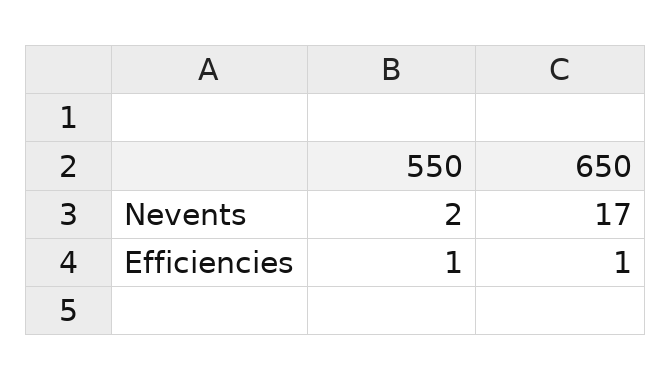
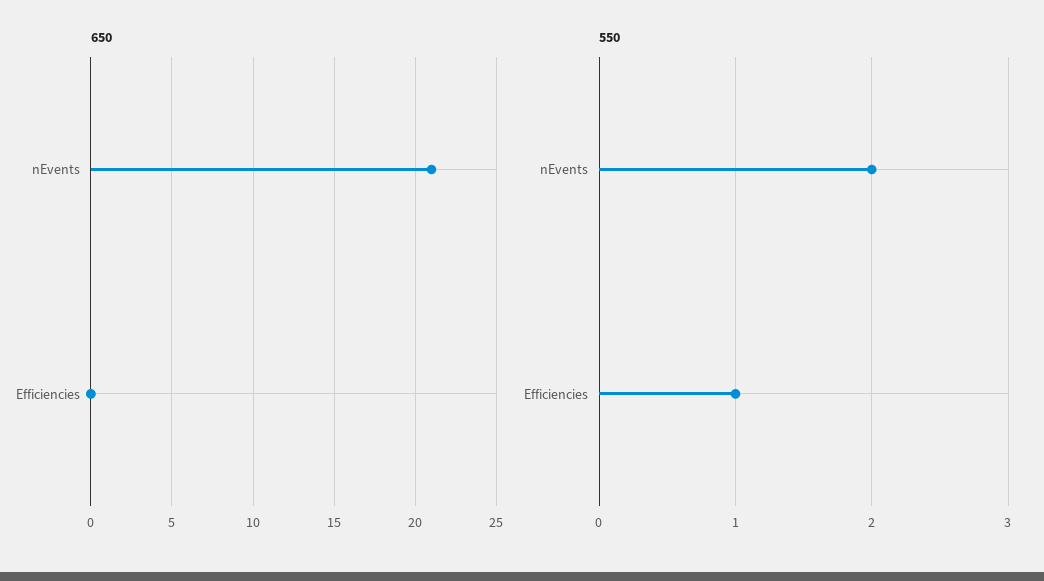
650, Nevents: 17 -> 21
650, Efficiencies: 1 -> 0

